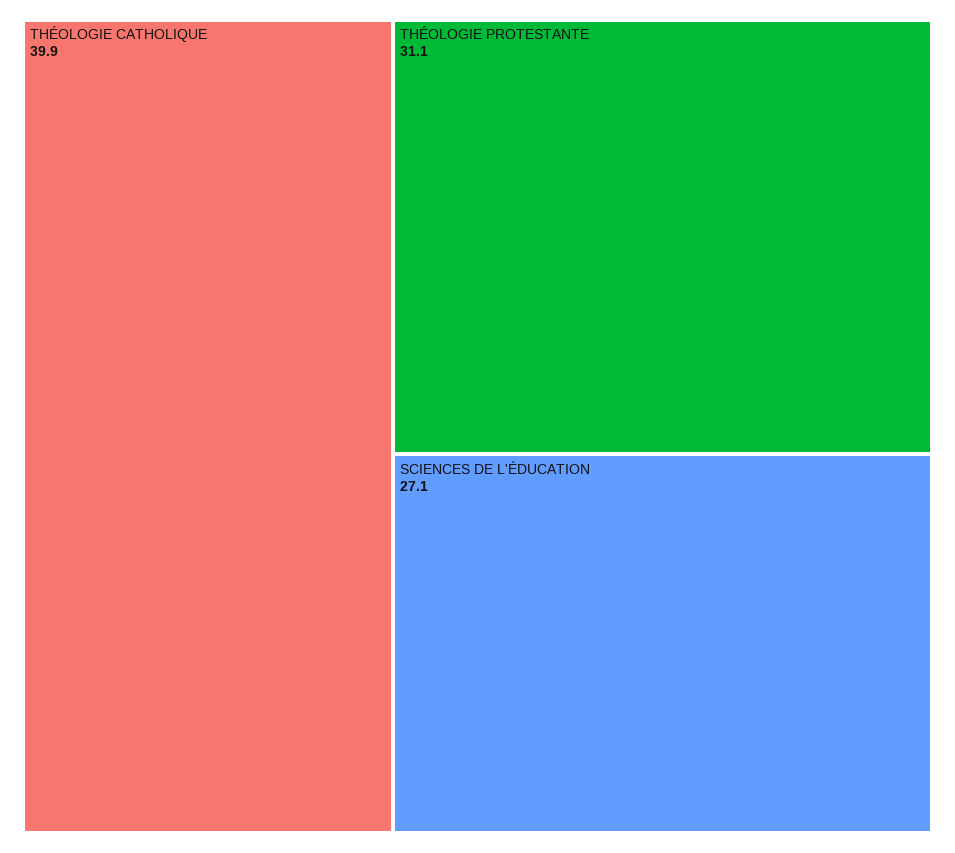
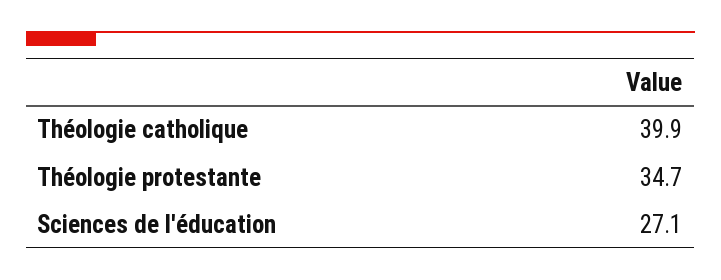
THÉOLOGIE PROTESTANTE: 31.1 -> 34.7

